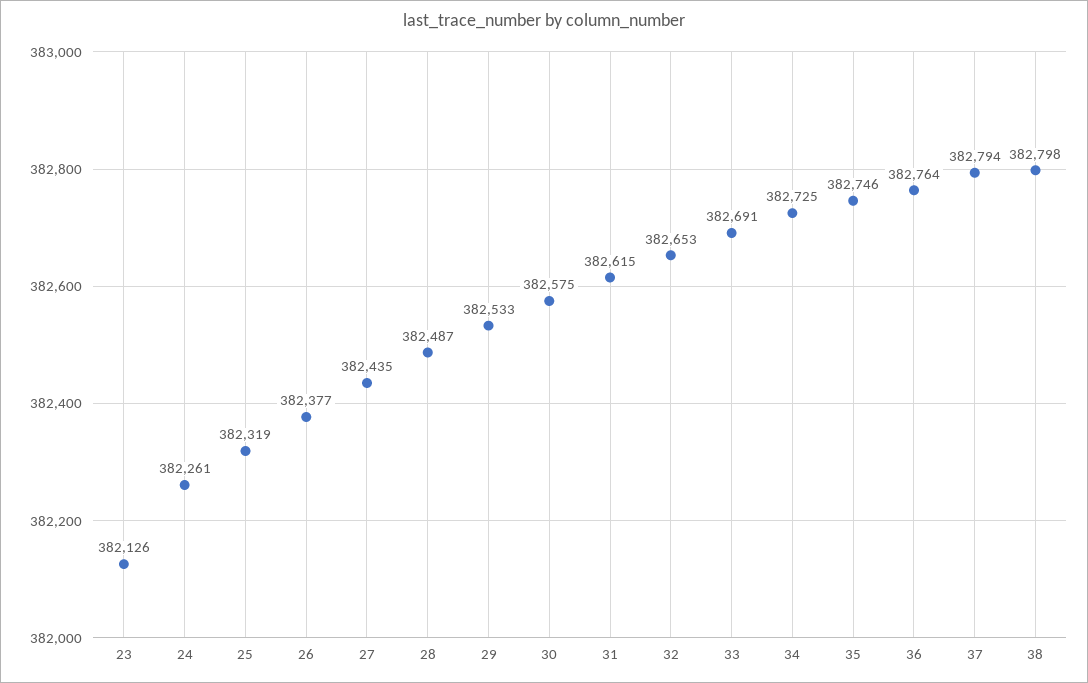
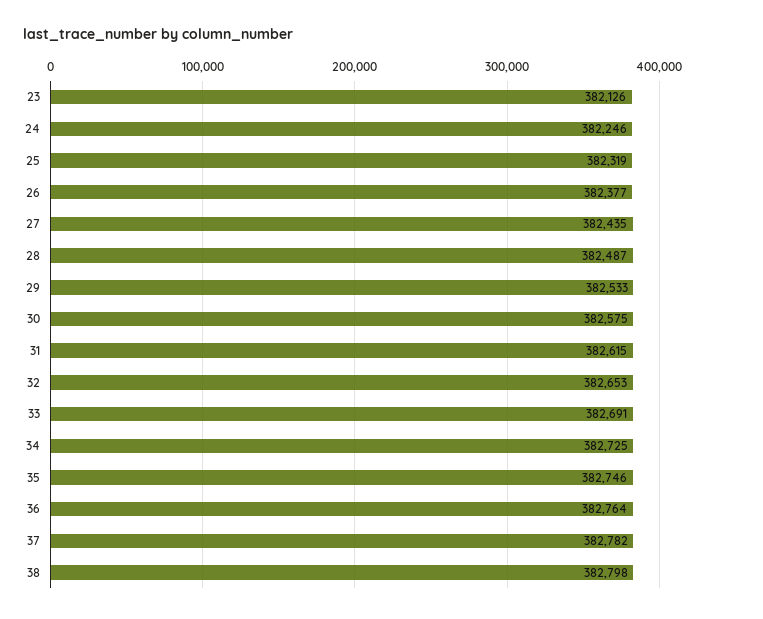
24: 382261 -> 382246
37: 382794 -> 382782

